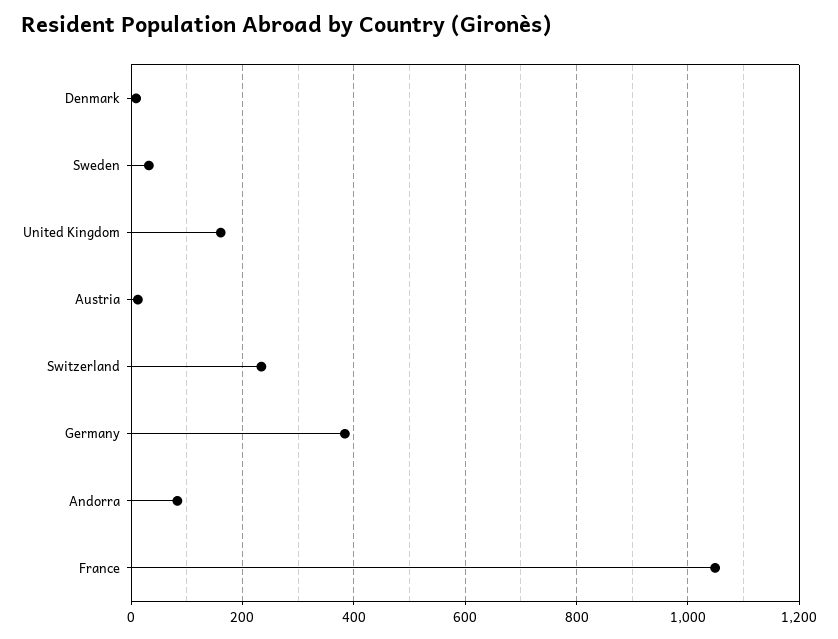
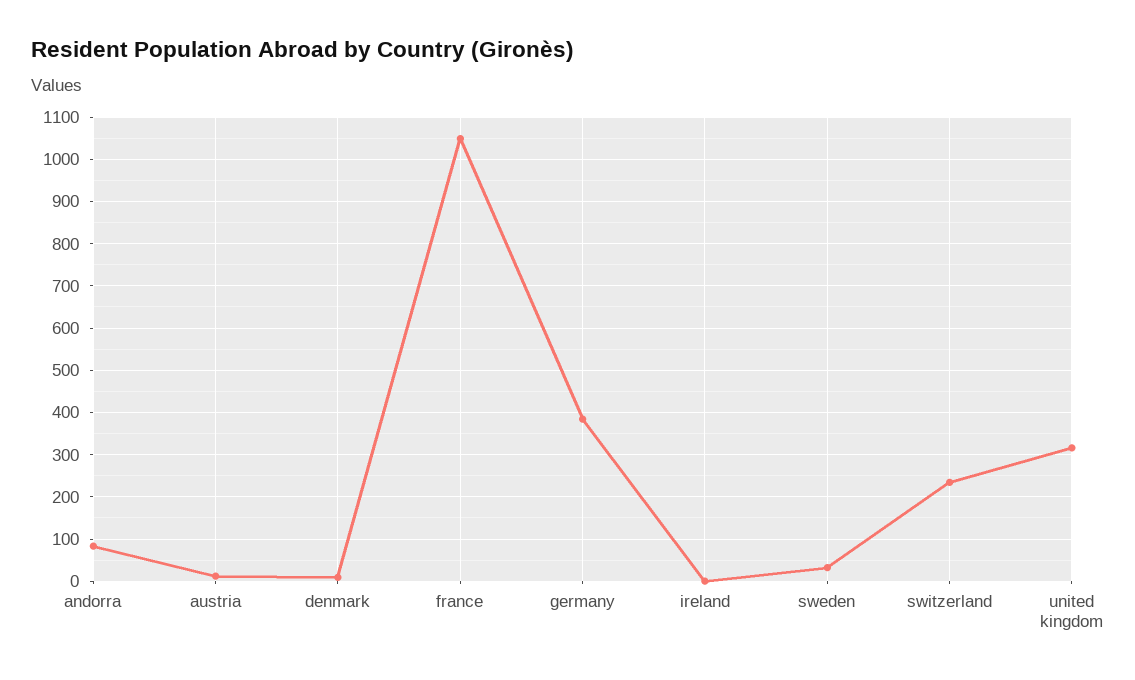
United Kingdom: 160 -> 320
ireland: none -> 0

